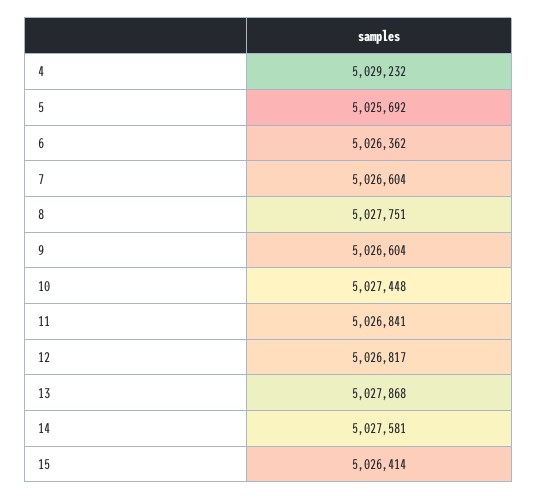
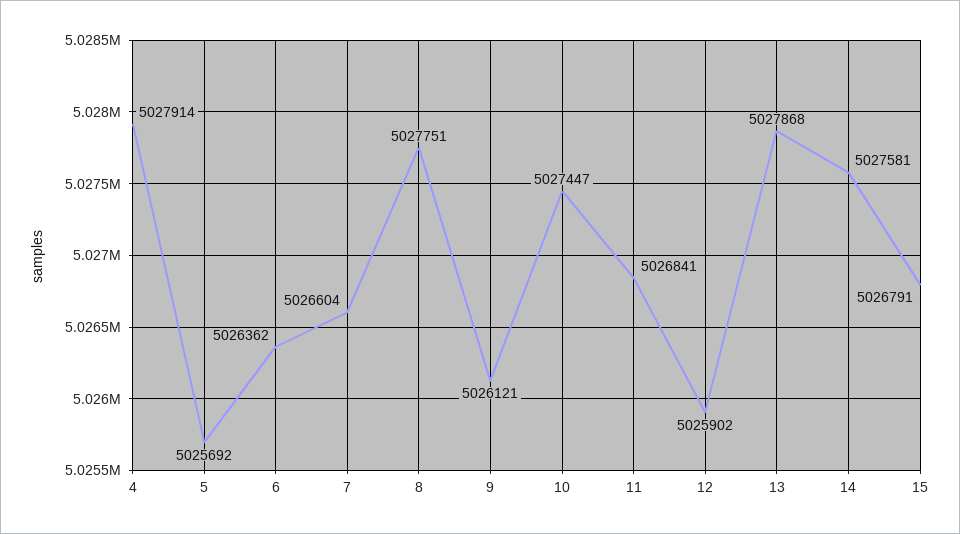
4: 5029232 -> 5027914
9: 5026604 -> 5026121
10: 5027448 -> 5027447
12: 5026817 -> 5025902
15: 5026414 -> 5026791

